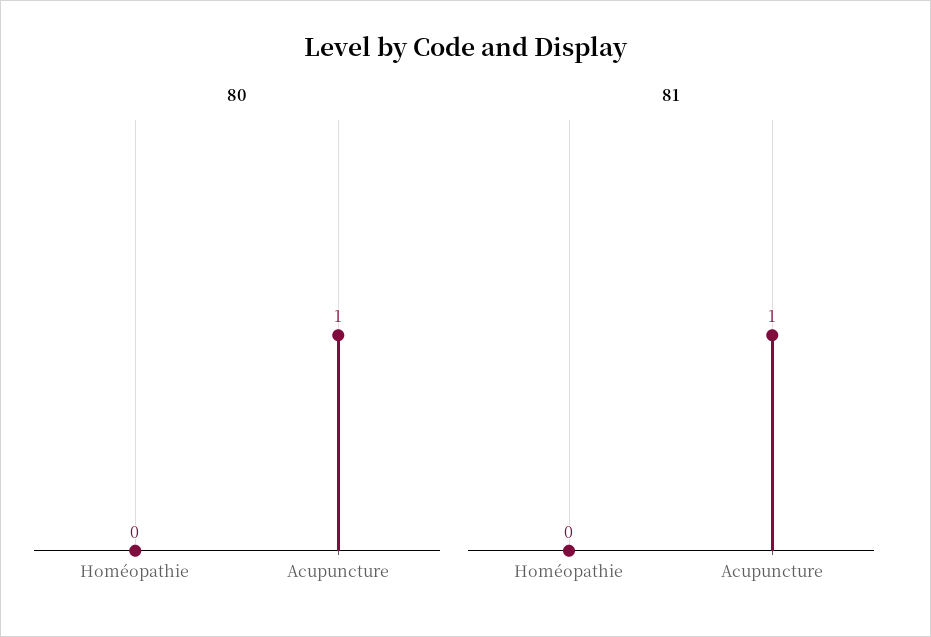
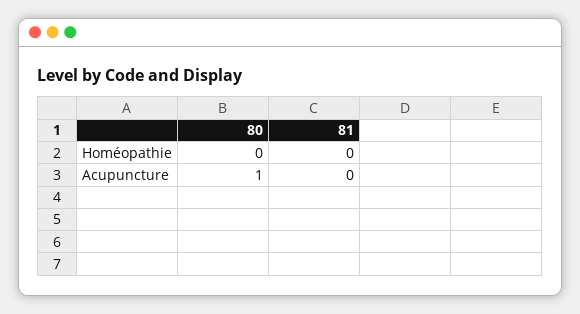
81, Acupuncture: 1 -> 0

